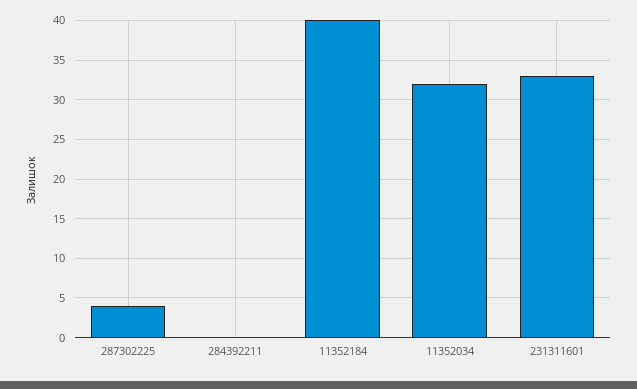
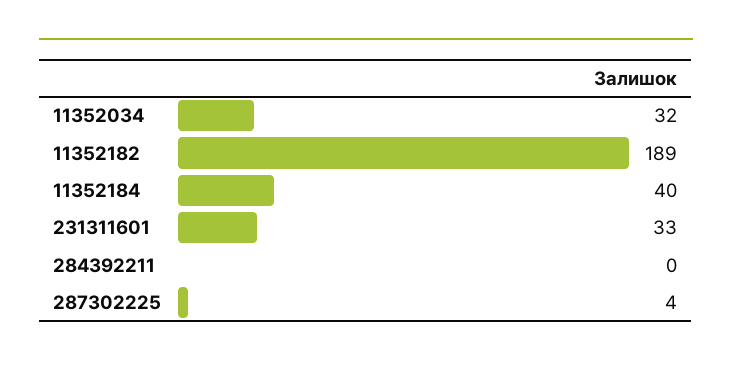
11352182: none -> 189

